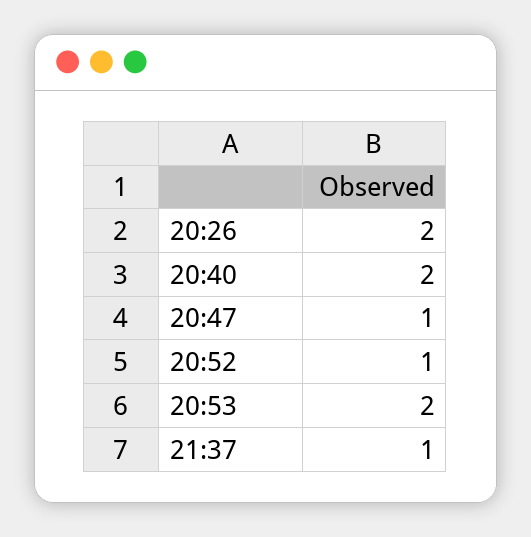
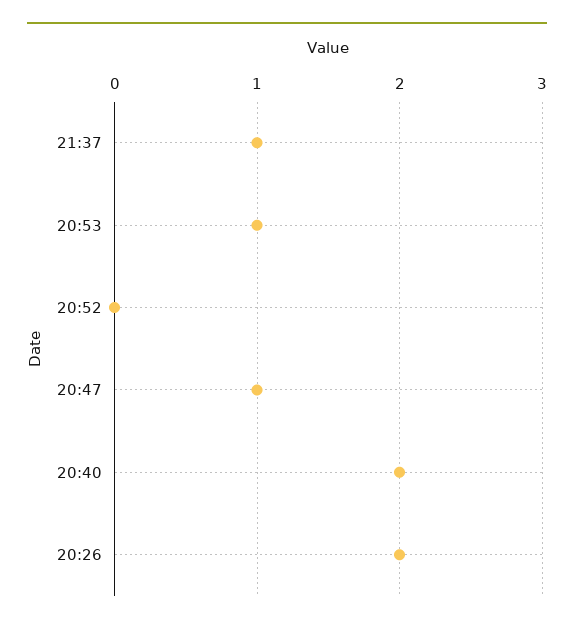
20:52: 1 -> 0
20:53: 2 -> 1

